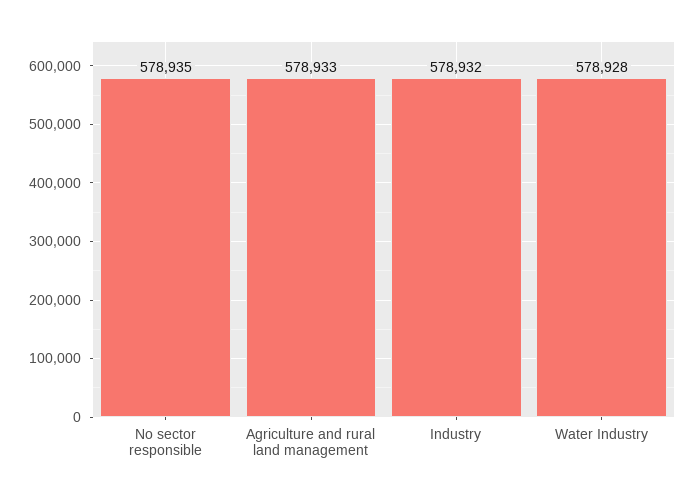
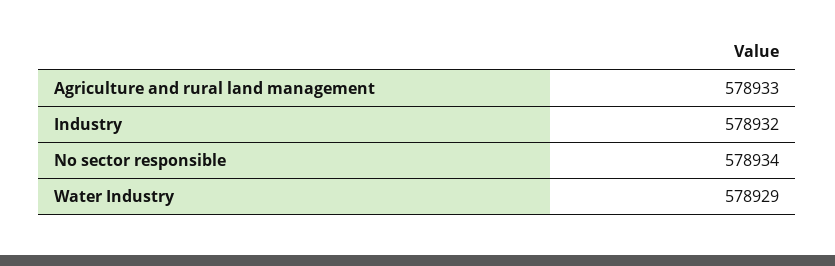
No sector responsible: 578935 -> 578934
Water Industry: 578928 -> 578929

